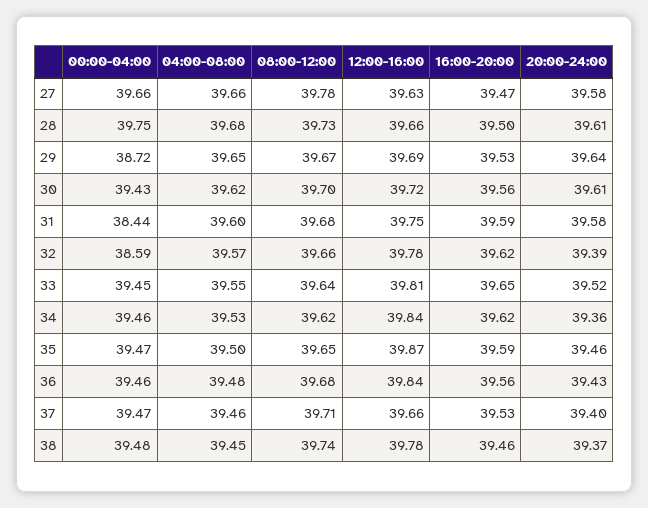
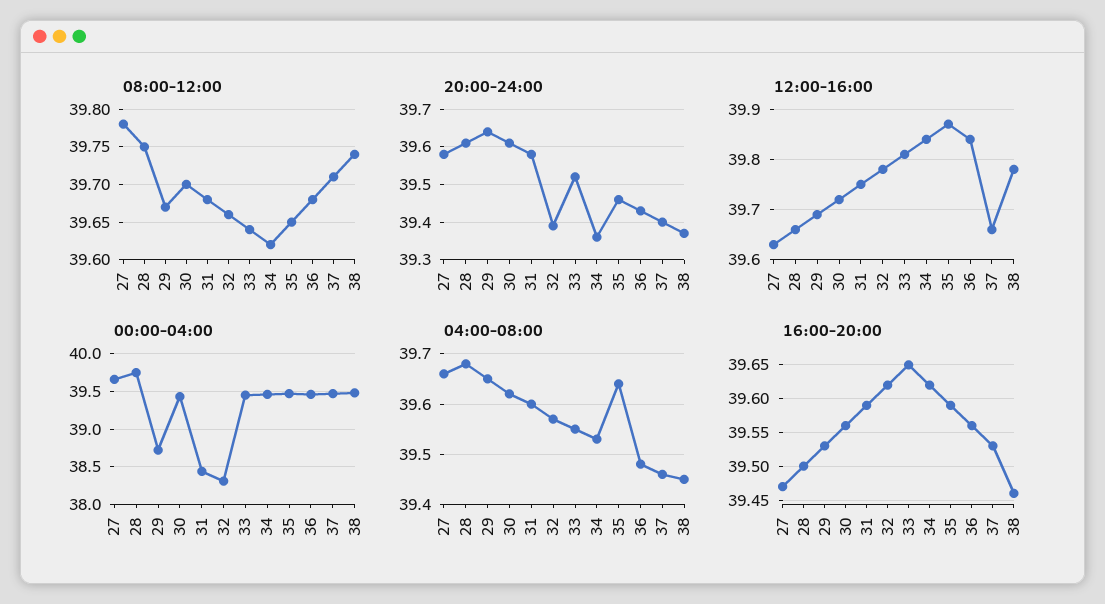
08:00-12:00, 28: 39.73 -> 39.75
00:00-04:00, 32: 38.59 -> 38.3
04:00-08:00, 35: 39.5 -> 39.65

